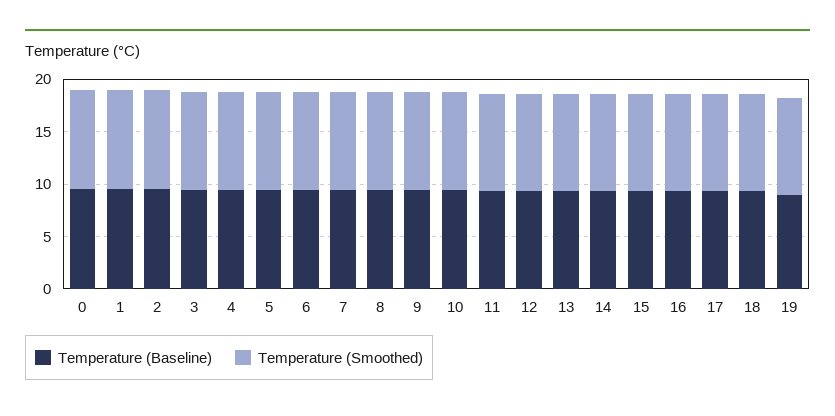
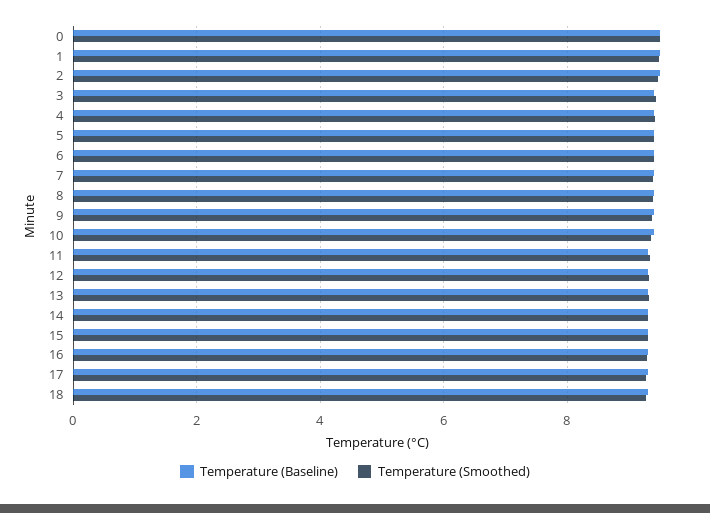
Temperature (Baseline), 19: 9 -> none
Temperature (Smoothed), 19: 9 -> none

